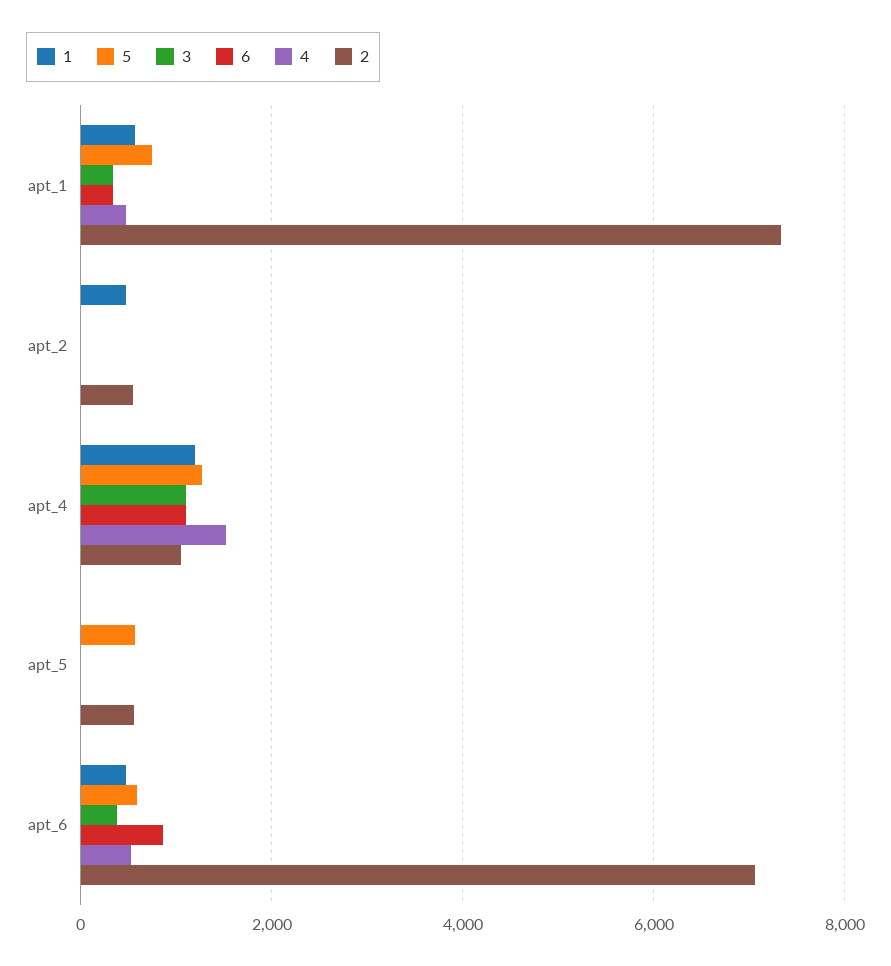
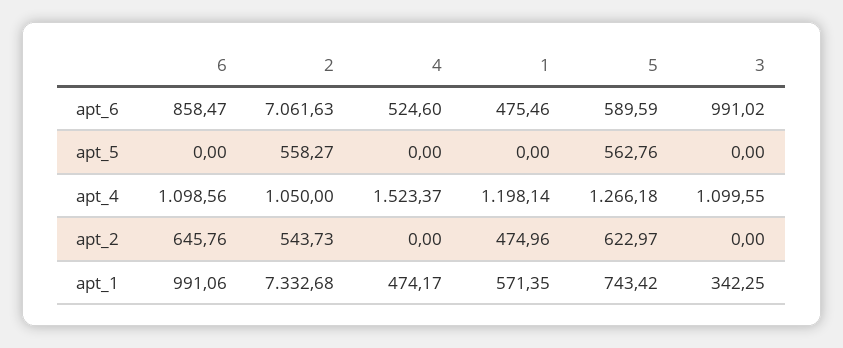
6, apt_1: 400 -> 991.06
5, apt_2: 0 -> 622.97
6, apt_2: 0 -> 645.76
3, apt_6: 400 -> 991.02

